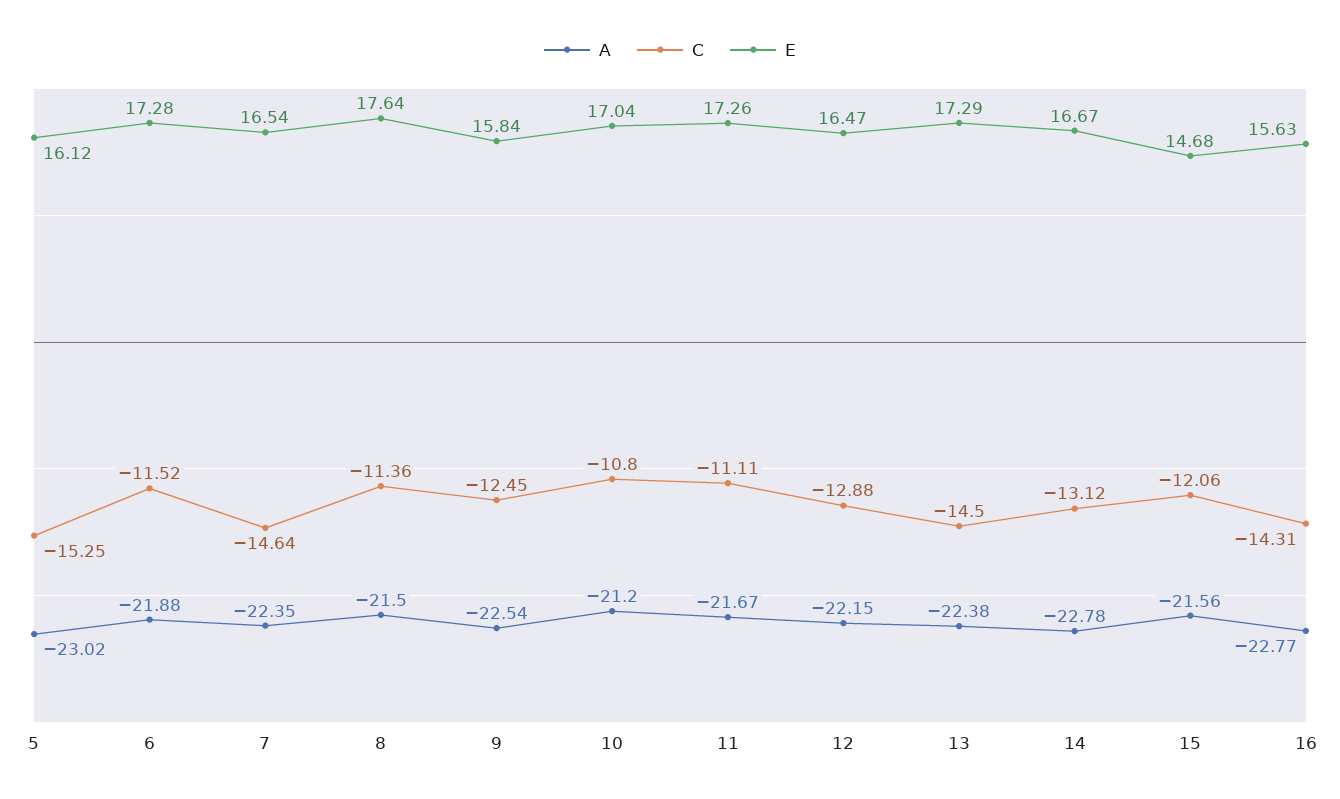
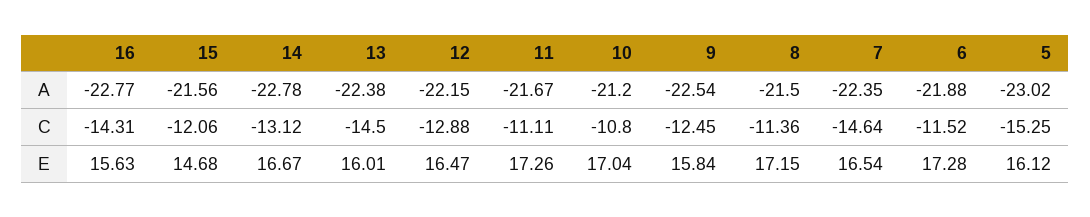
E, 8: 17.64 -> 17.15
E, 13: 17.29 -> 16.01

